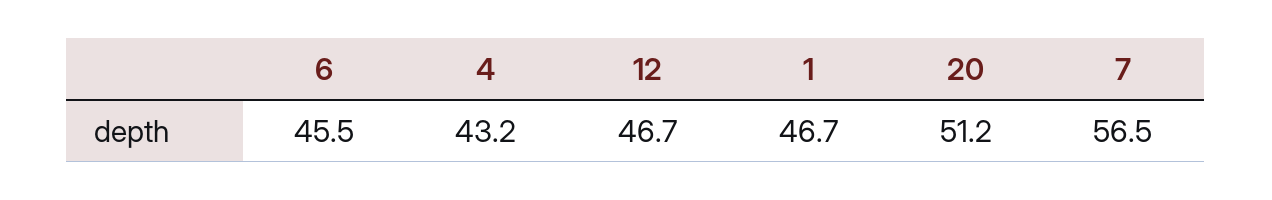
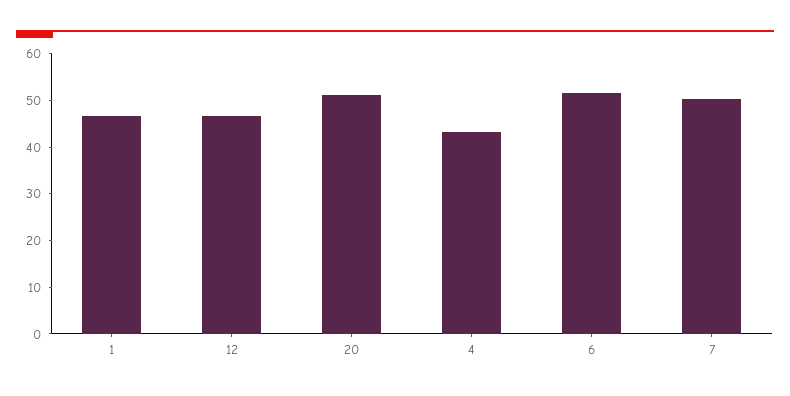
6: 45.5 -> 52
7: 56.5 -> 50

